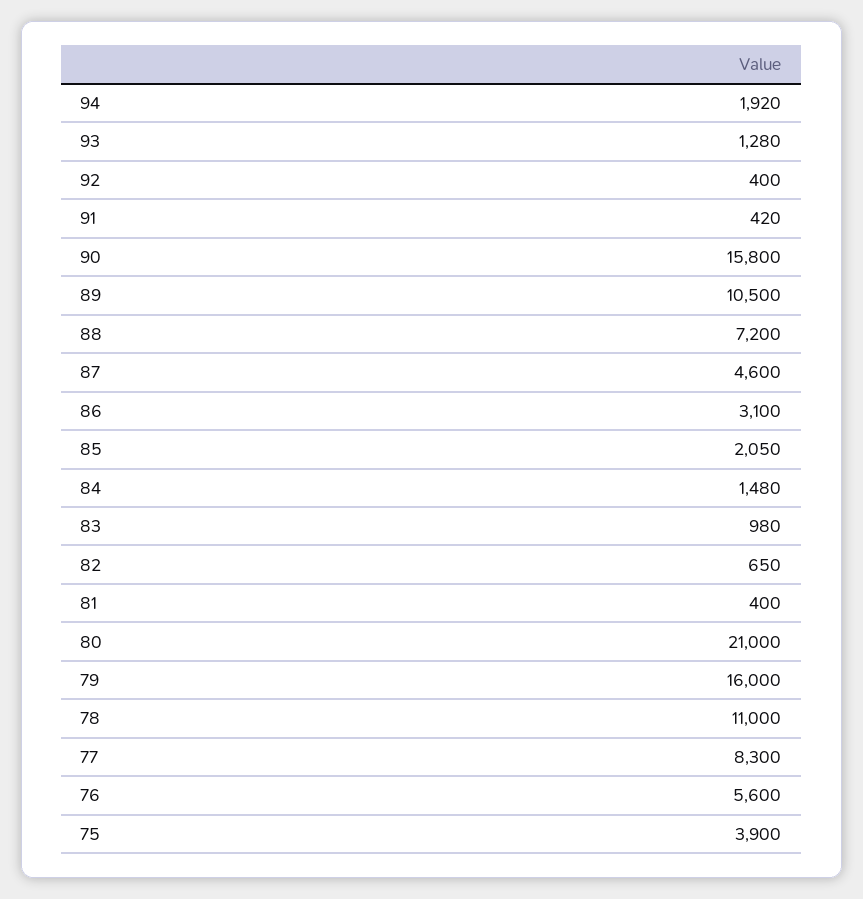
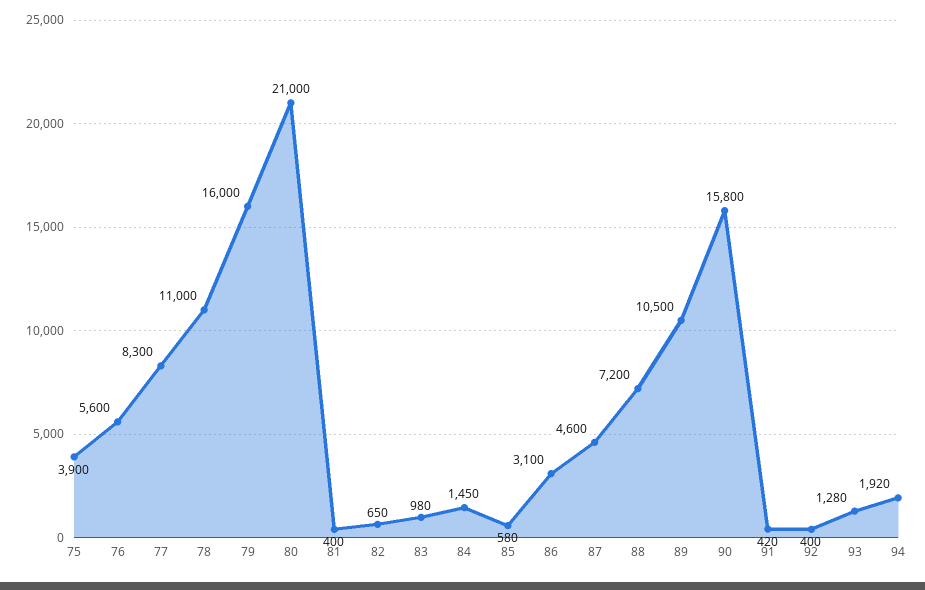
85: 2050 -> 580
84: 1480 -> 1450

